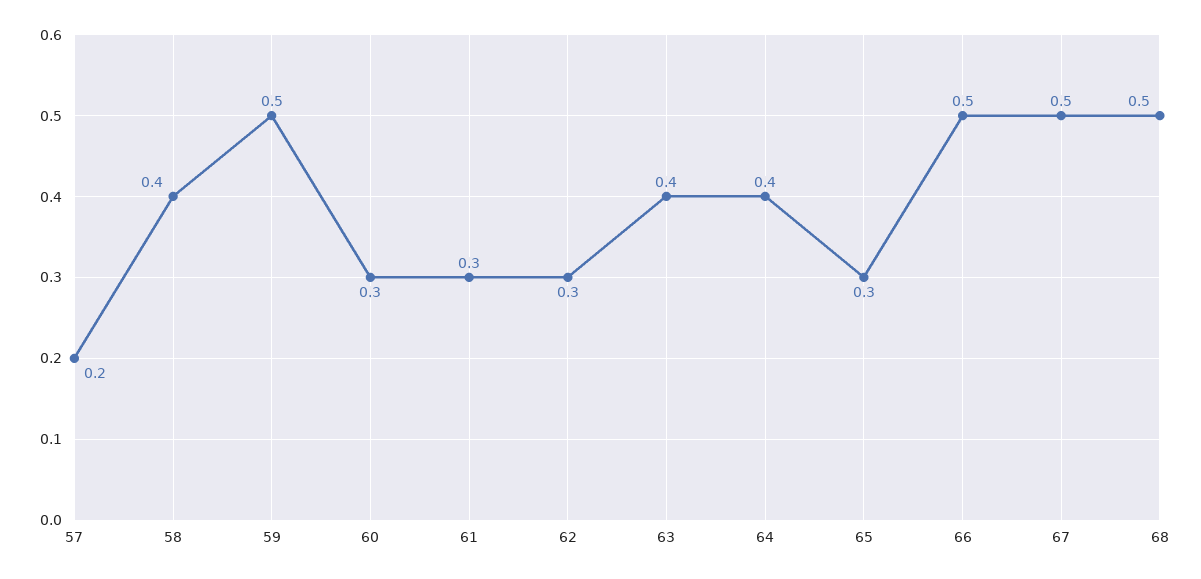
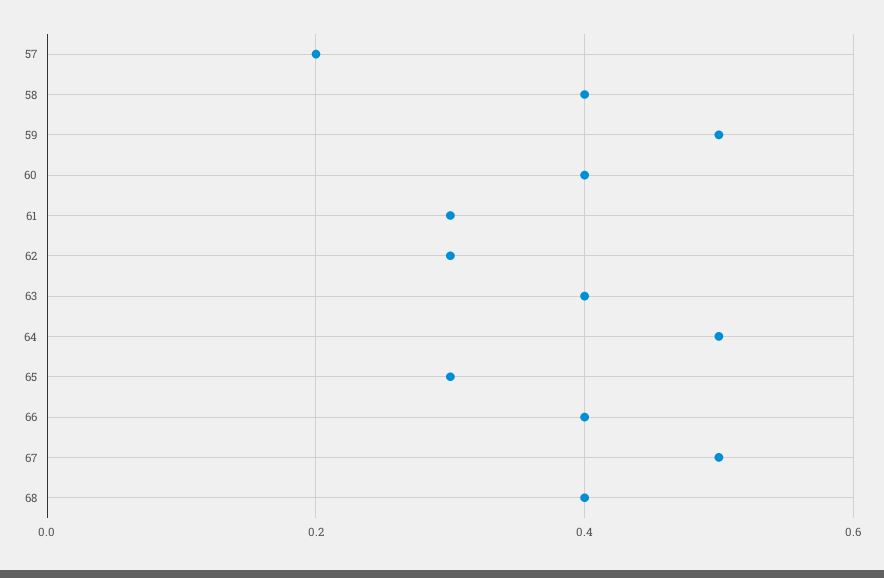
60: 0.3 -> 0.4
64: 0.4 -> 0.5
66: 0.5 -> 0.4
68: 0.5 -> 0.4

